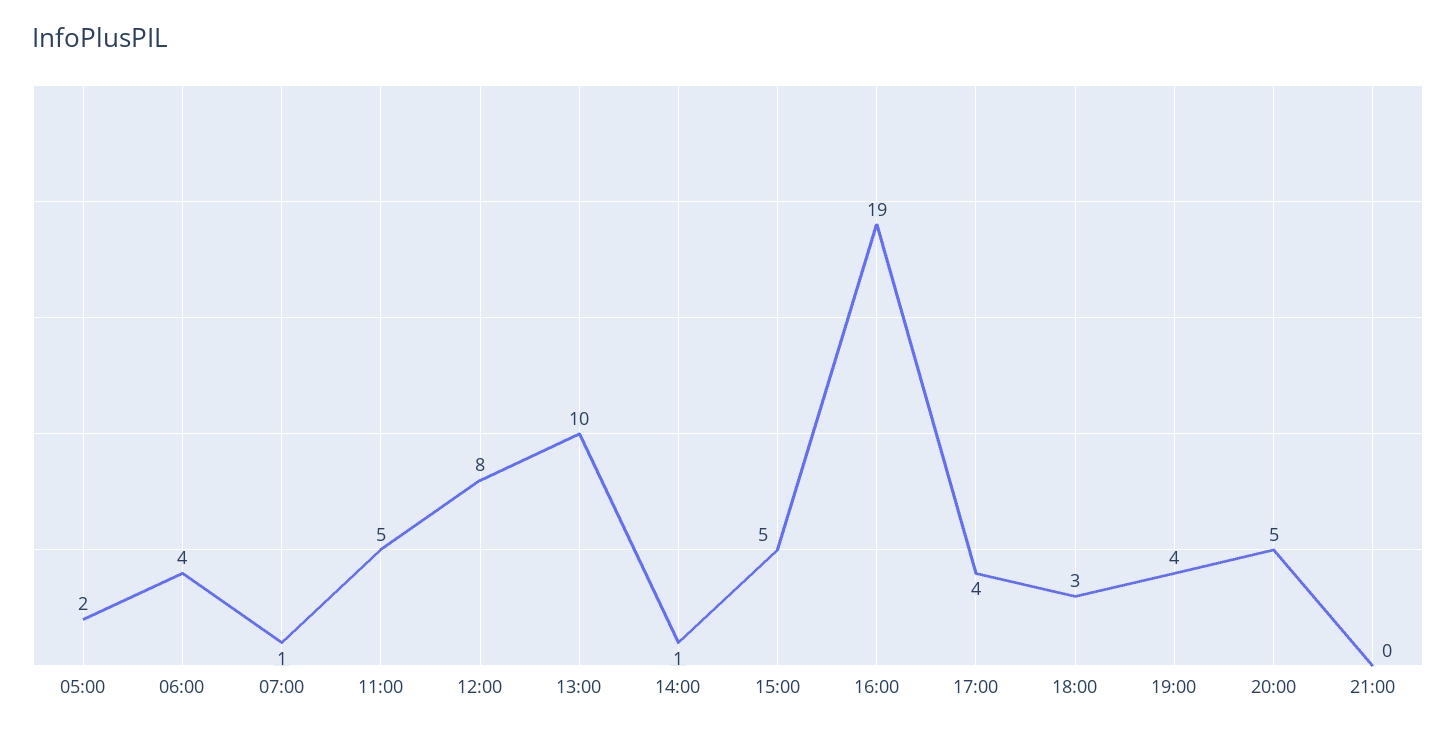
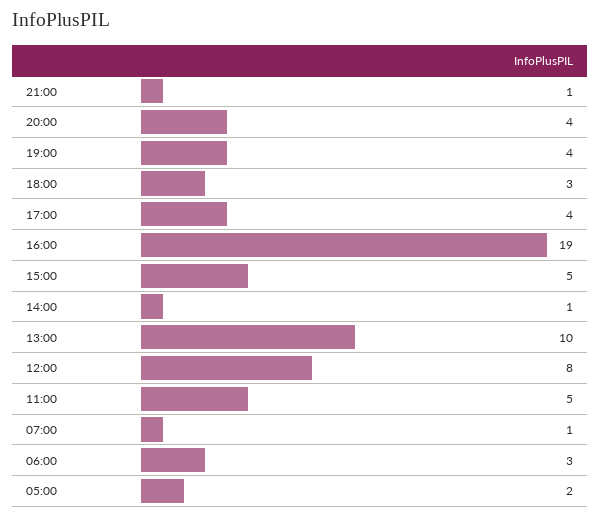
06:00: 4 -> 3
20:00: 5 -> 4
21:00: 0 -> 1

